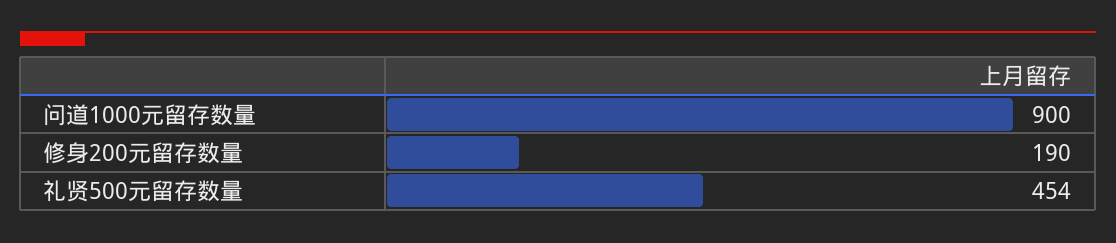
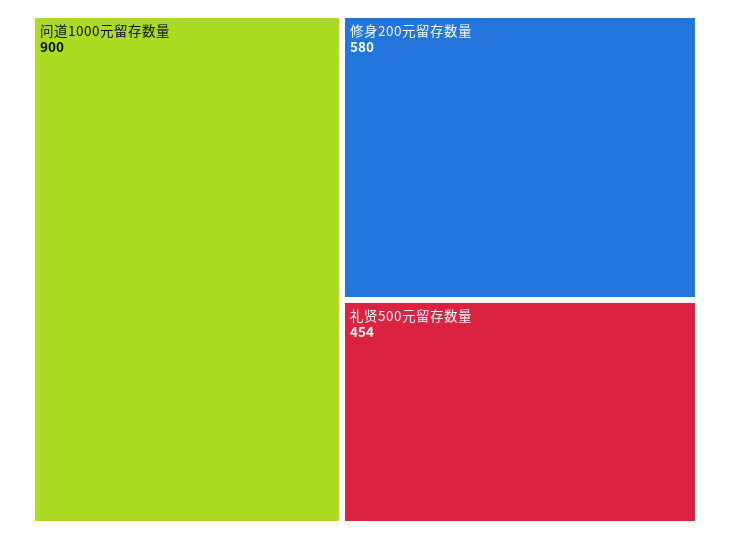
修身200元留存数量: 190 -> 580

